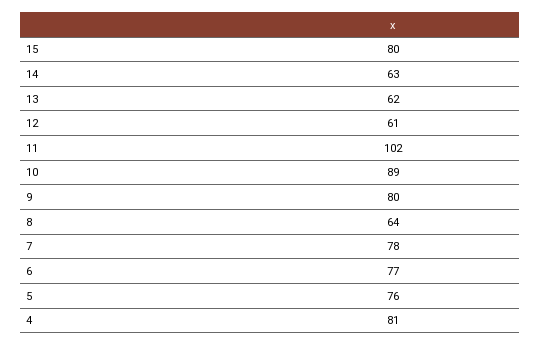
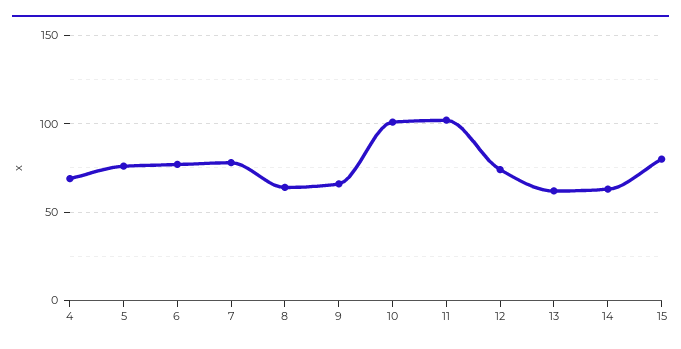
12: 61 -> 75
10: 89 -> 100
9: 80 -> 65
4: 81 -> 70

